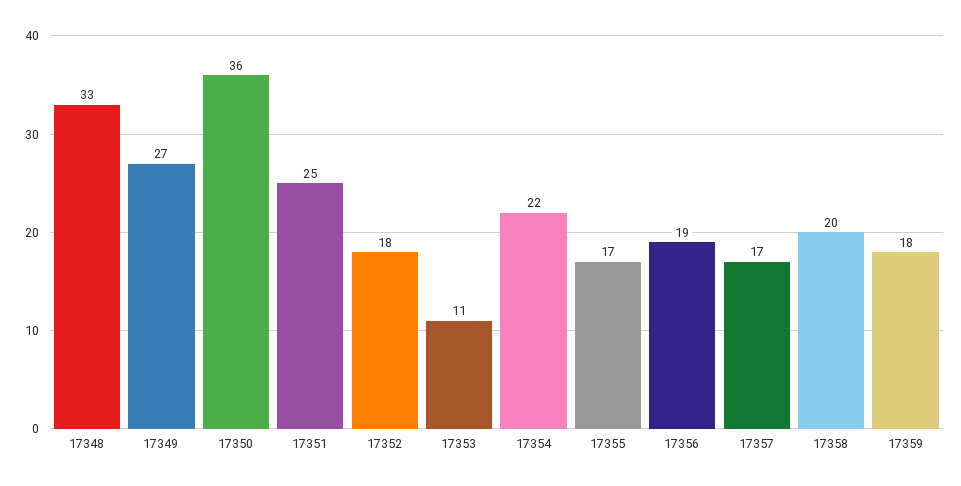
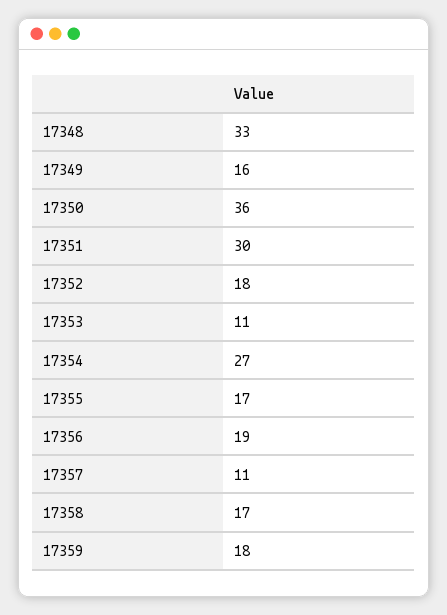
17349: 27 -> 16
17351: 25 -> 30
17354: 22 -> 27
17357: 17 -> 11
17358: 20 -> 17

